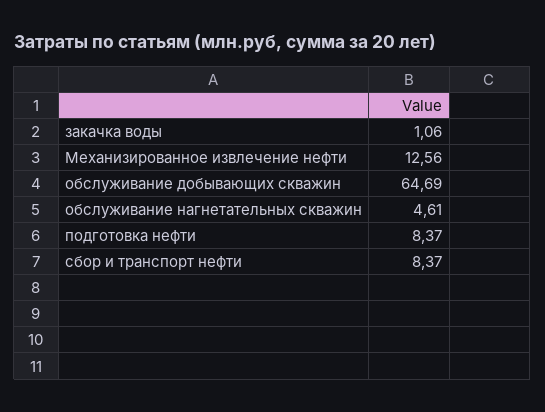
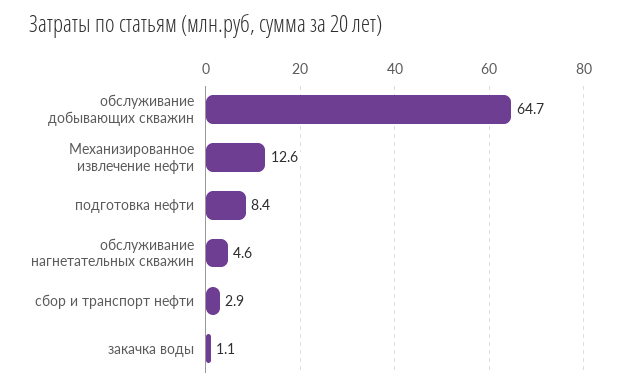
сбор и транспорт нефти: 8.37 -> 2.9

